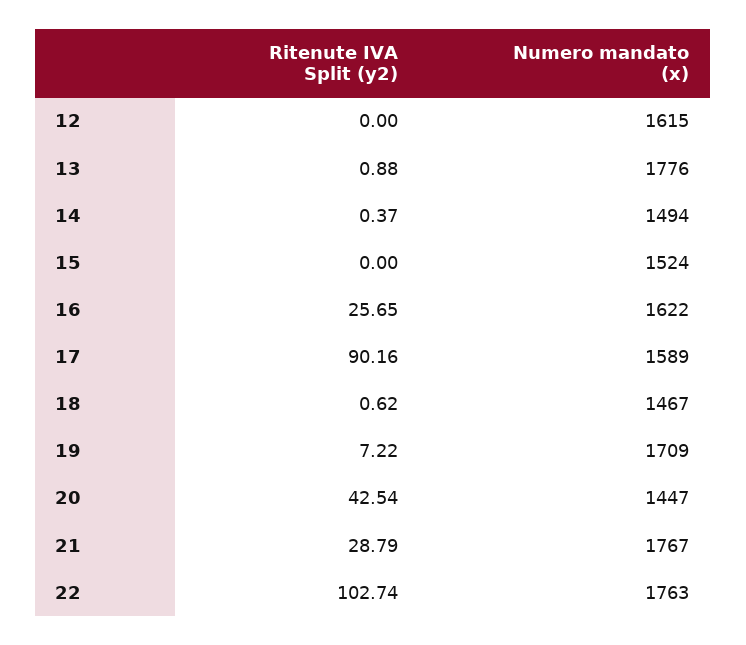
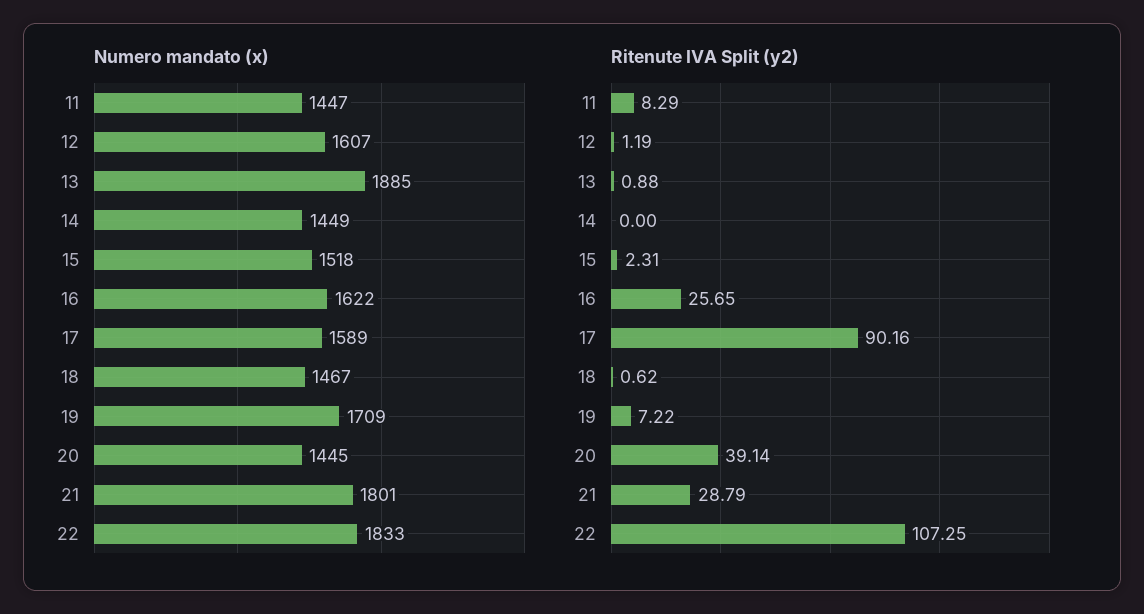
Ritenute IVA Split (y2), 12: 0 -> 1.19
Numero mandato (x), 12: 1615 -> 1607
Numero mandato (x), 13: 1776 -> 1885
Ritenute IVA Split (y2), 14: 0.37 -> 0
Numero mandato (x), 14: 1494 -> 1449
Ritenute IVA Split (y2), 15: 0 -> 2.31
Numero mandato (x), 15: 1524 -> 1518
Ritenute IVA Split (y2), 20: 42.54 -> 39.14
Numero mandato (x), 20: 1447 -> 1445
Numero mandato (x), 21: 1767 -> 1801
Ritenute IVA Split (y2), 22: 102.74 -> 107.25
Numero mandato (x), 22: 1763 -> 1833
Numero mandato (x), 11: none -> 1447
Ritenute IVA Split (y2), 11: none -> 8.29

